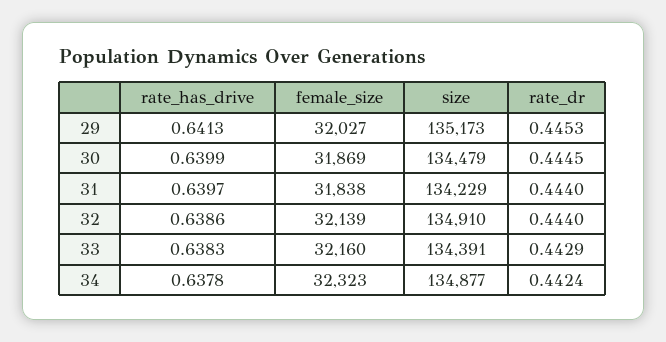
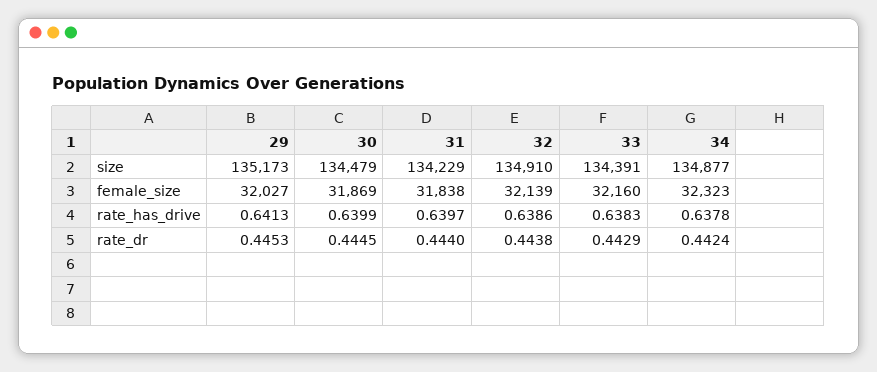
rate_dr, 32: 0.444 -> 0.4438

